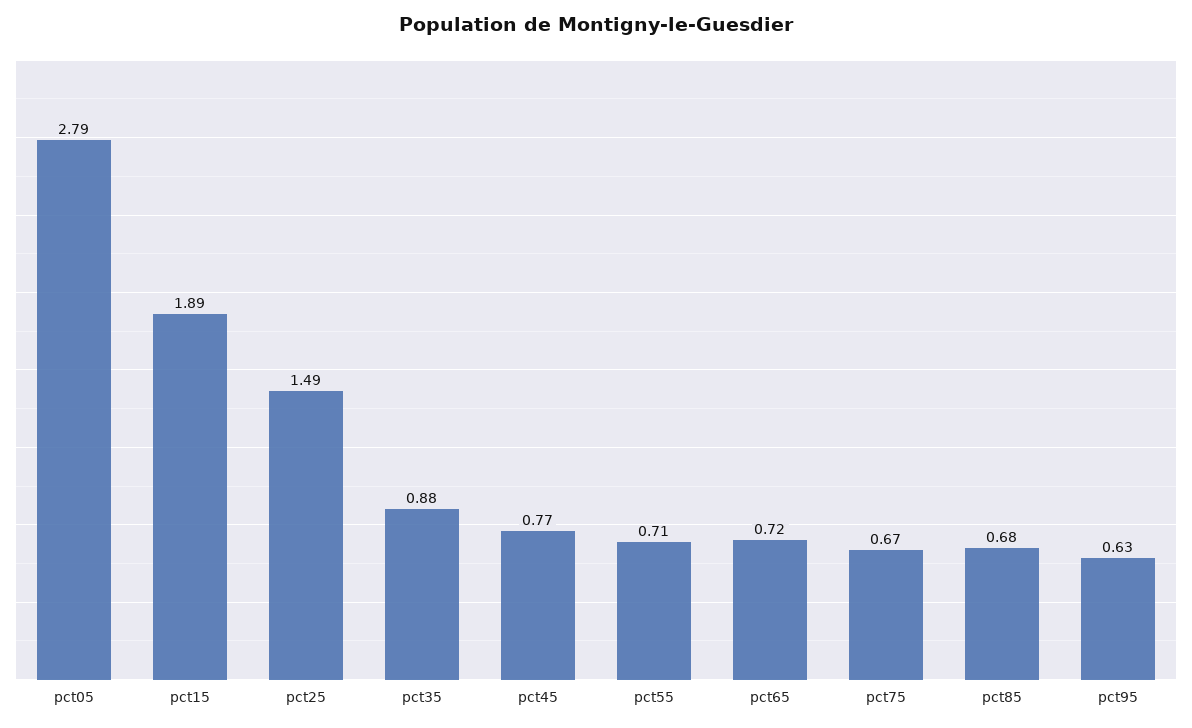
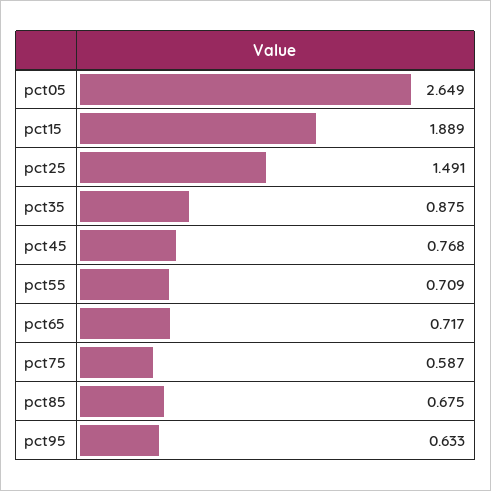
pct05: 2.79 -> 2.649
pct75: 0.67 -> 0.587

